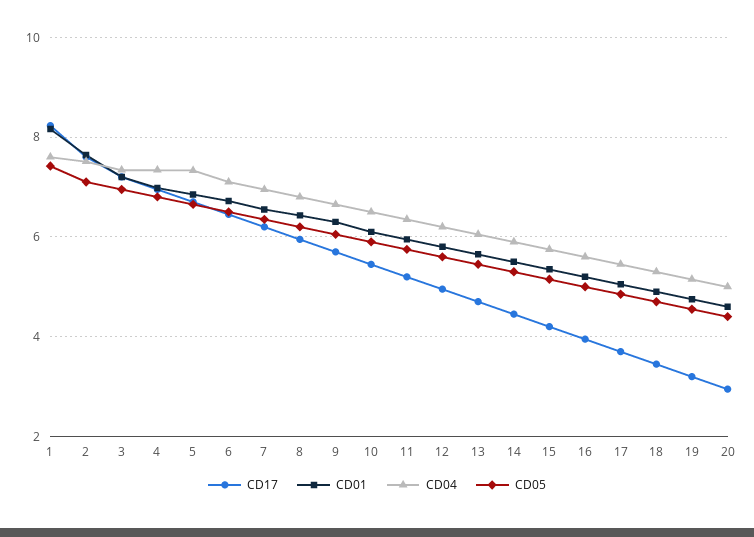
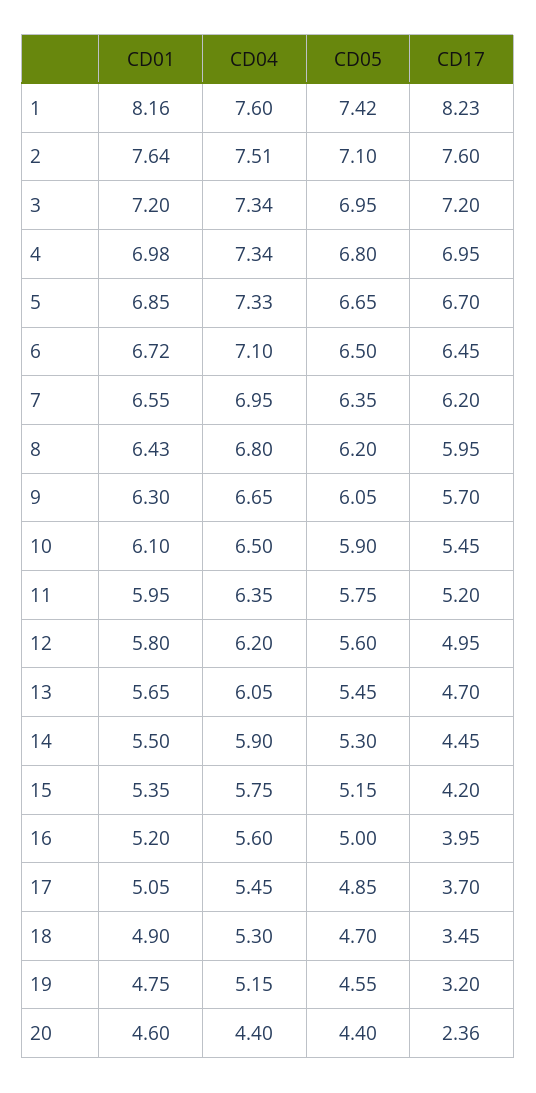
CD17, 20: 3 -> 2.36
CD04, 20: 5 -> 4.4

